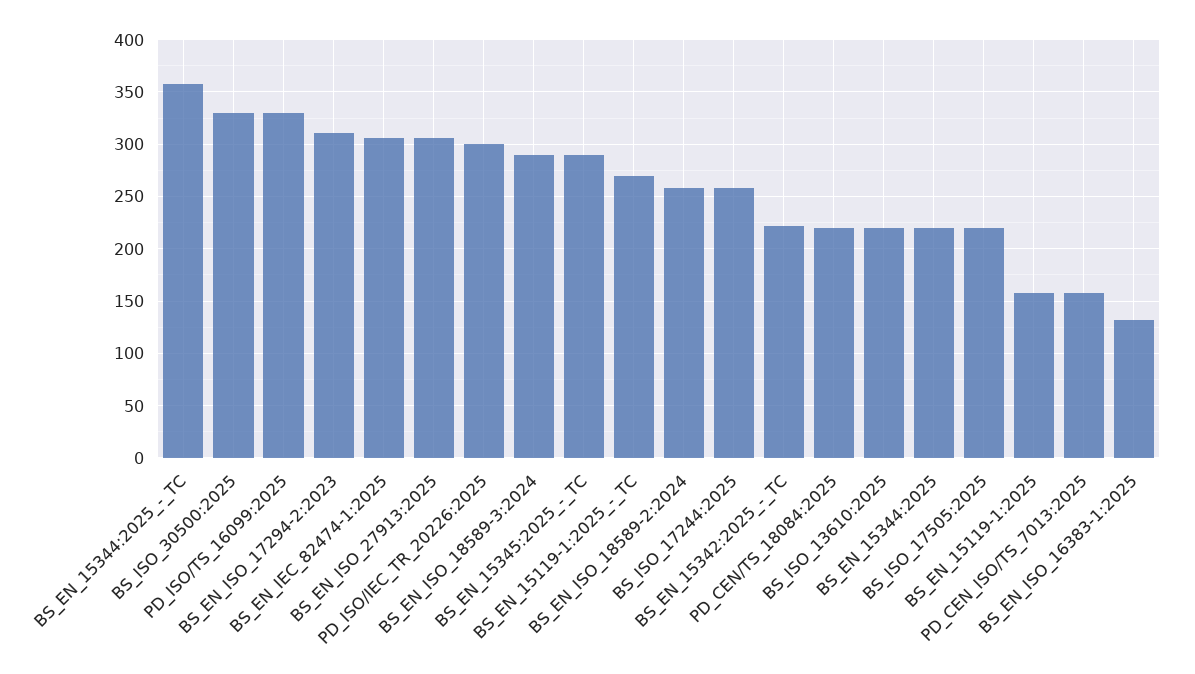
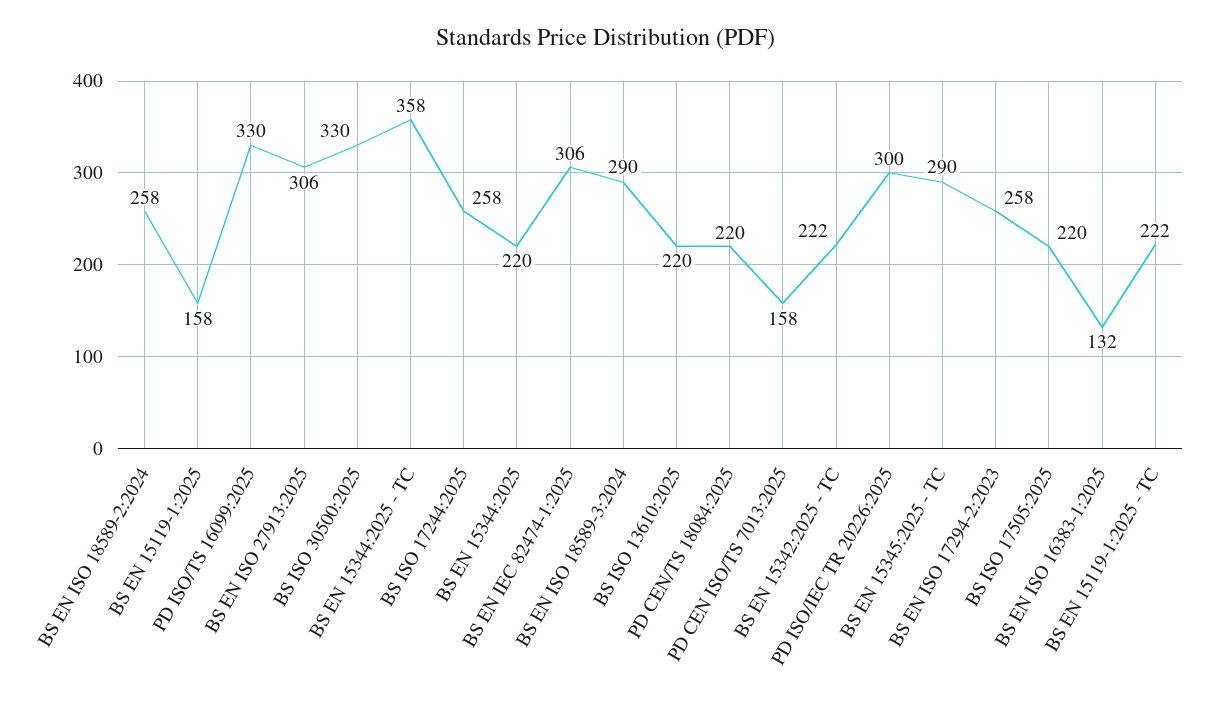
BS_EN_ISO_17294-2:2023: 310 -> 258
BS_EN_15119-1:2025_-_TC: 270 -> 222

